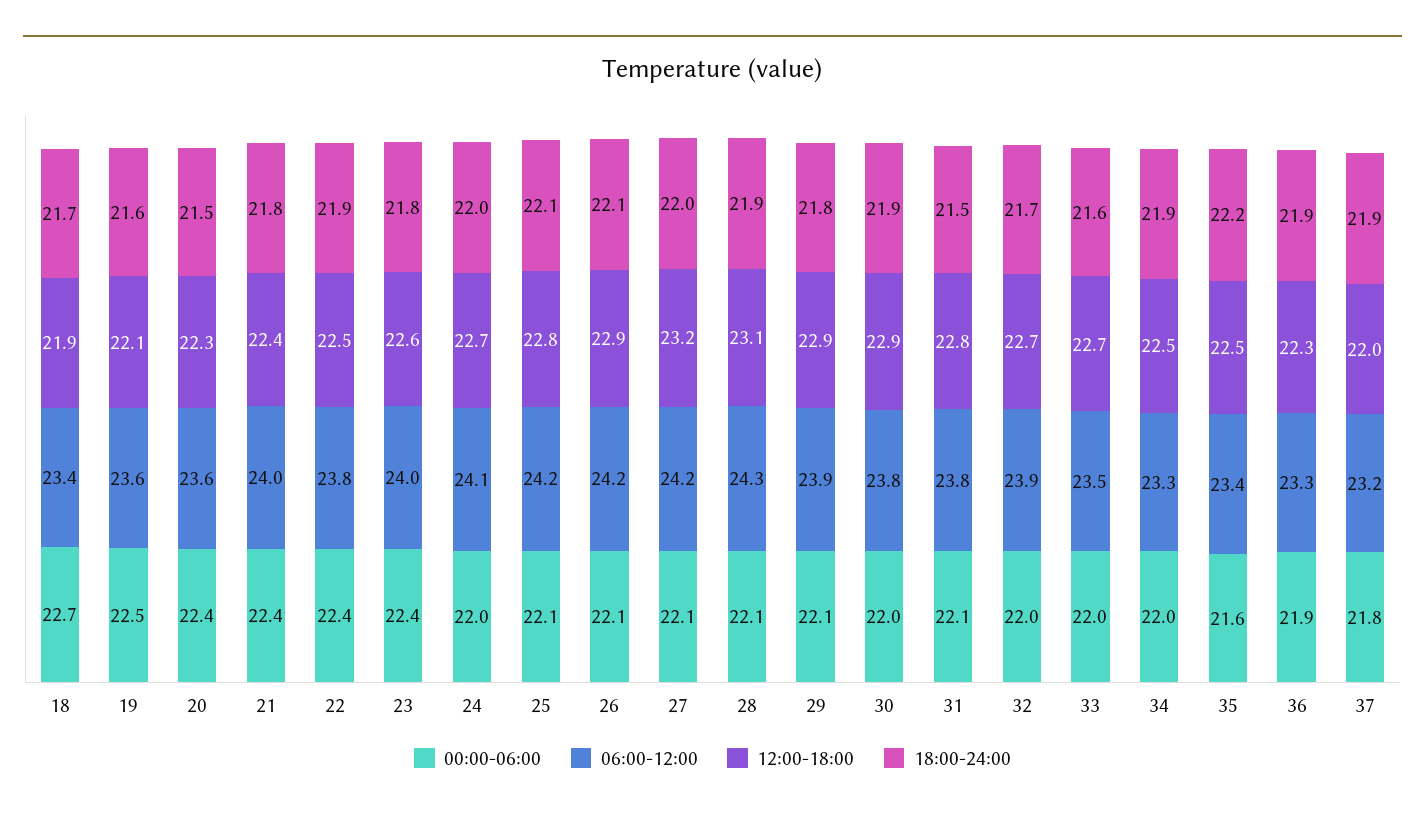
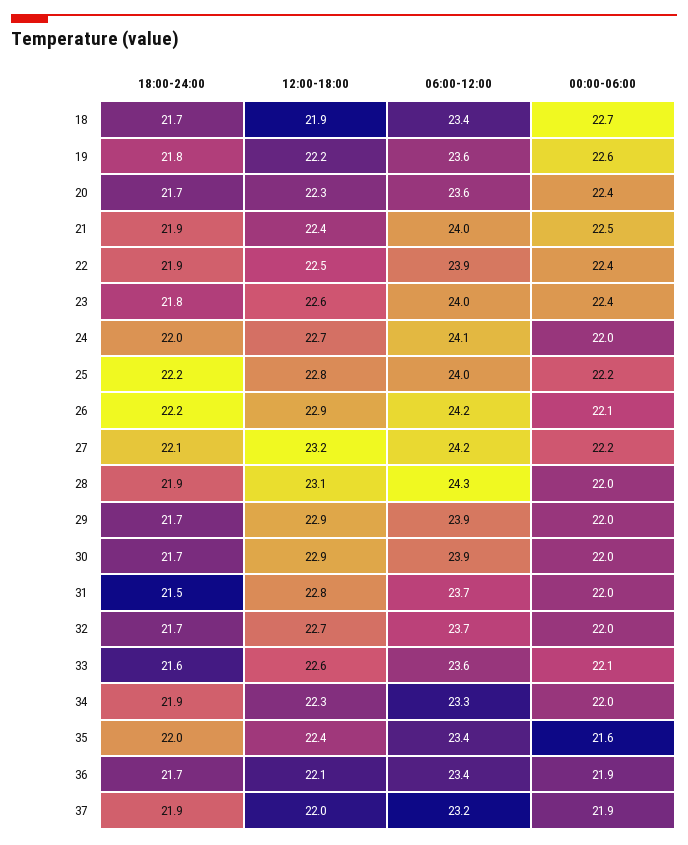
00:00-06:00, 19: 22.5 -> 22.6
12:00-18:00, 19: 22.1 -> 22.2
18:00-24:00, 19: 21.6 -> 21.8
18:00-24:00, 20: 21.5 -> 21.7
00:00-06:00, 21: 22.4 -> 22.5
18:00-24:00, 21: 21.8 -> 21.9
06:00-12:00, 22: 23.8 -> 23.9
00:00-06:00, 25: 22.1 -> 22.2
06:00-12:00, 25: 24.2 -> 24
18:00-24:00, 25: 22.1 -> 22.2
18:00-24:00, 26: 22.1 -> 22.2
00:00-06:00, 27: 22.1 -> 22.2
18:00-24:00, 27: 22 -> 22.1
00:00-06:00, 28: 22.1 -> 22
00:00-06:00, 29: 22.1 -> 22
18:00-24:00, 29: 21.8 -> 21.7
06:00-12:00, 30: 23.8 -> 23.9
18:00-24:00, 30: 21.9 -> 21.7
00:00-06:00, 31: 22.1 -> 22
06:00-12:00, 31: 23.8 -> 23.7
06:00-12:00, 32: 23.9 -> 23.7
00:00-06:00, 33: 22 -> 22.1
06:00-12:00, 33: 23.5 -> 23.6
12:00-18:00, 33: 22.7 -> 22.6
12:00-18:00, 34: 22.5 -> 22.3
12:00-18:00, 35: 22.5 -> 22.4
18:00-24:00, 35: 22.2 -> 22
06:00-12:00, 36: 23.3 -> 23.4
12:00-18:00, 36: 22.3 -> 22.1
18:00-24:00, 36: 21.9 -> 21.7
00:00-06:00, 37: 21.8 -> 21.9

